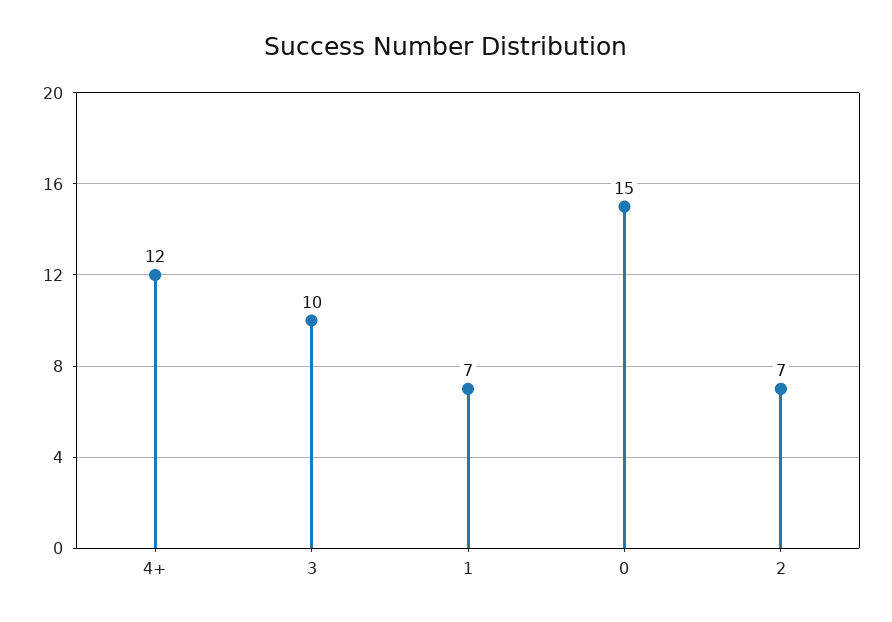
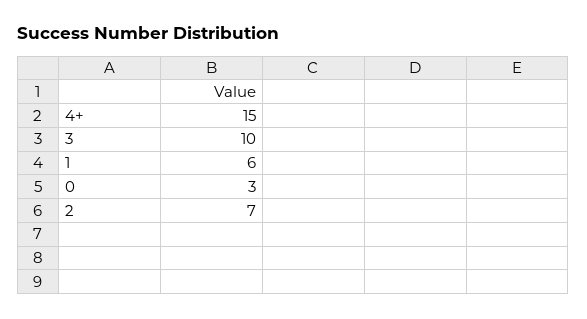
4+: 12 -> 15
1: 7 -> 6
0: 15 -> 3

